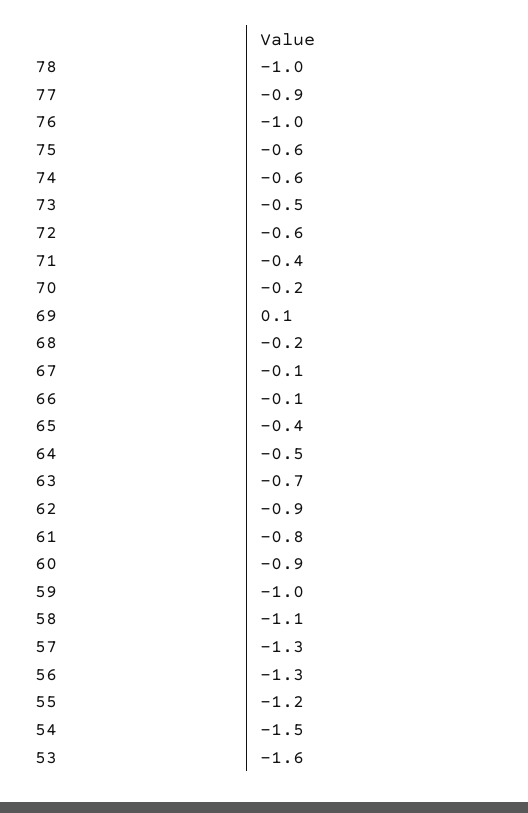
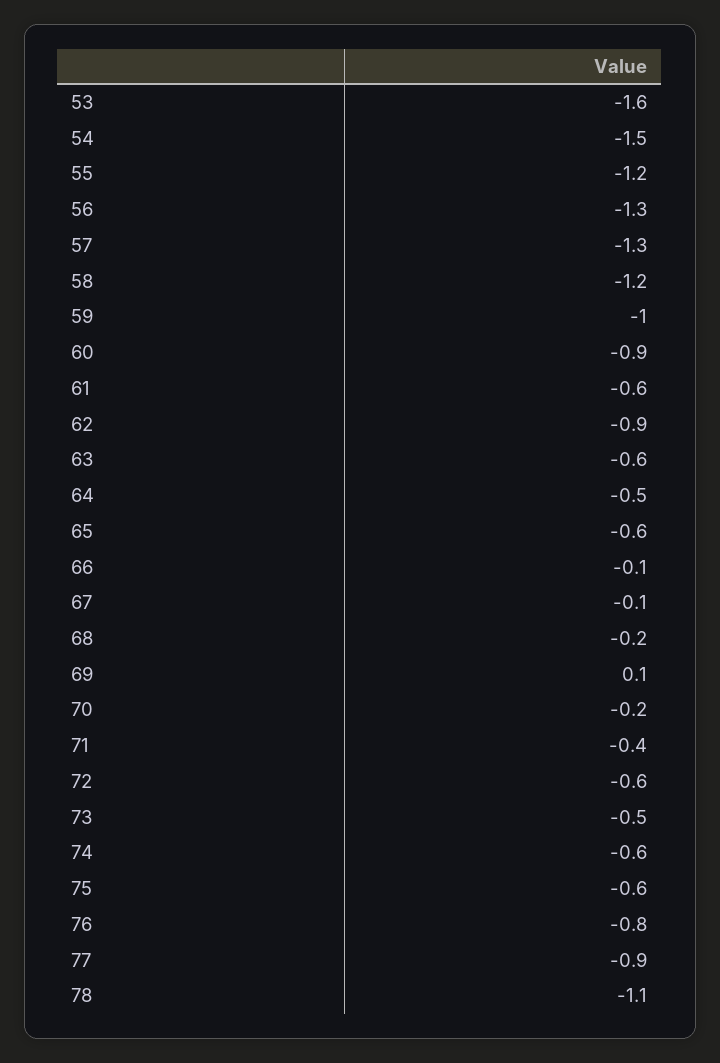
78: -1 -> -1.1
76: -1 -> -0.8
65: -0.4 -> -0.6
63: -0.7 -> -0.6
61: -0.8 -> -0.6
58: -1.1 -> -1.2

